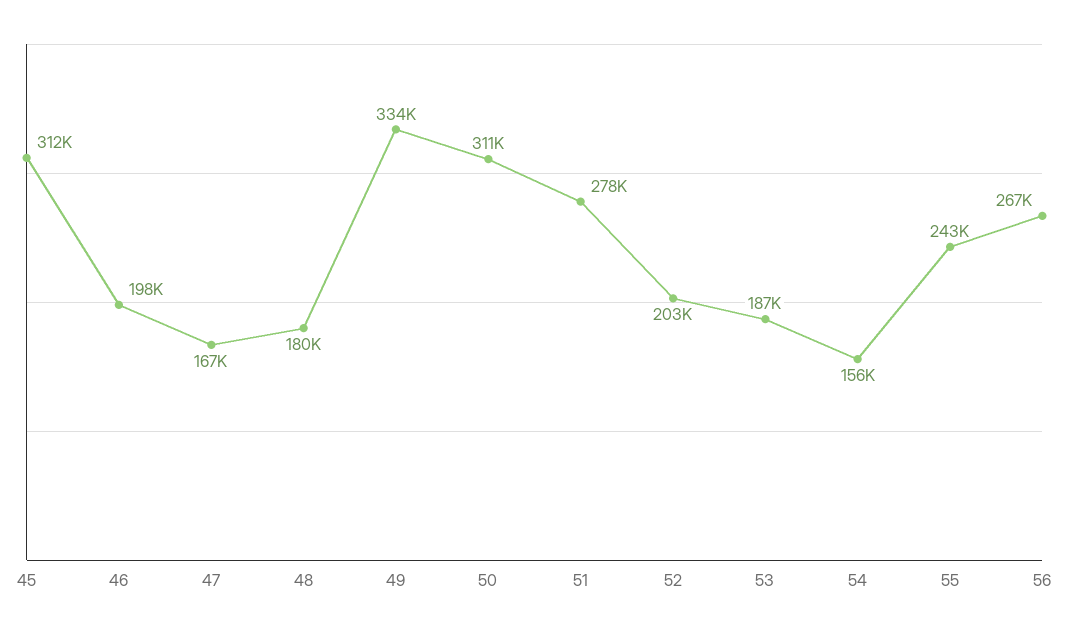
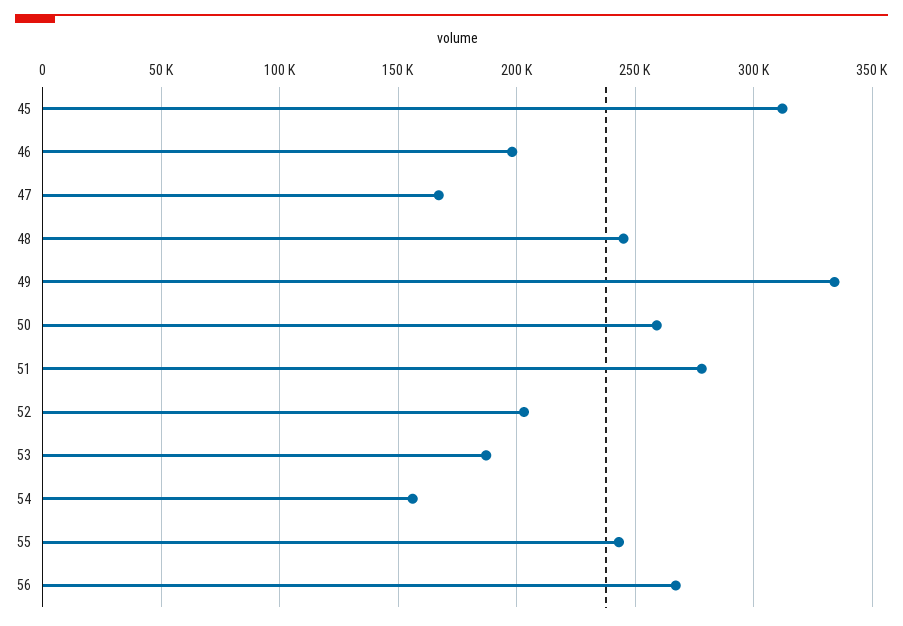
48: 180000 -> 245000
50: 311000 -> 260000

